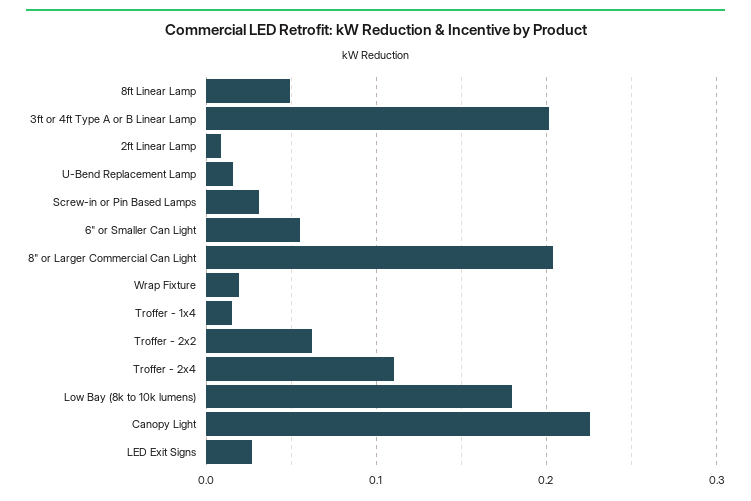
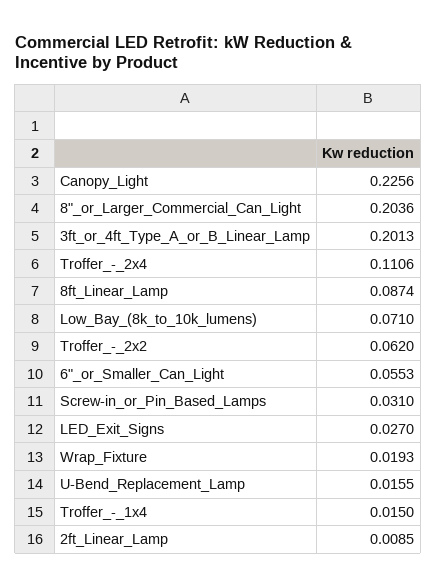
8ft Linear Lamp: 0.05 -> 0.0874
Low Bay (8k to 10k lumens): 0.18 -> 0.071

